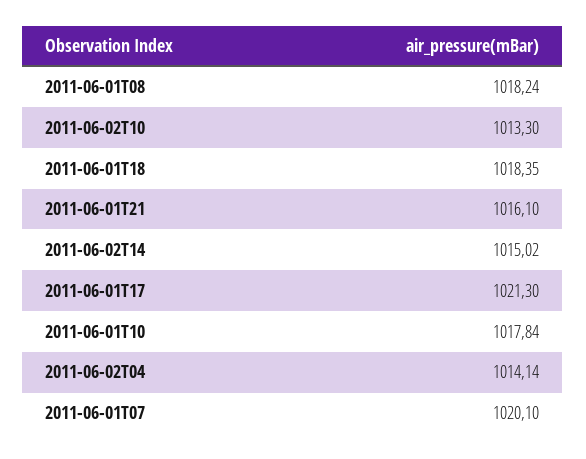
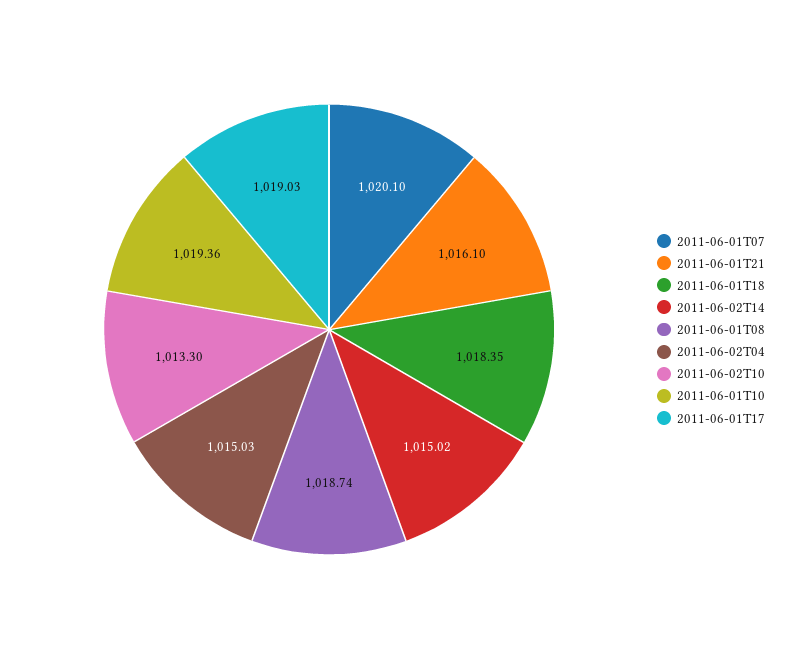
2011-06-01T08: 1018.24 -> 1018.74
2011-06-01T17: 1021.3 -> 1019.03
2011-06-01T10: 1017.84 -> 1019.36
2011-06-02T04: 1014.14 -> 1015.03

